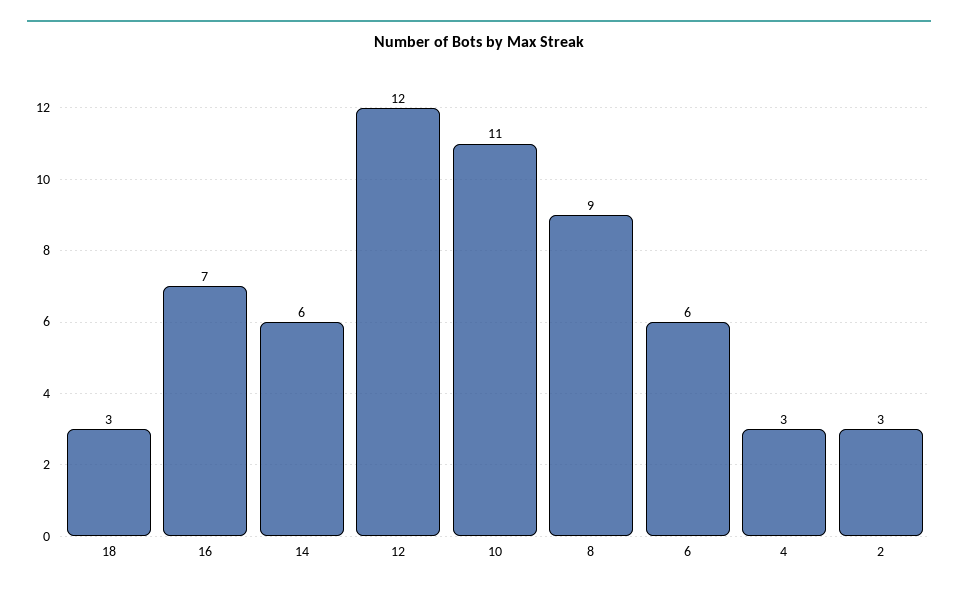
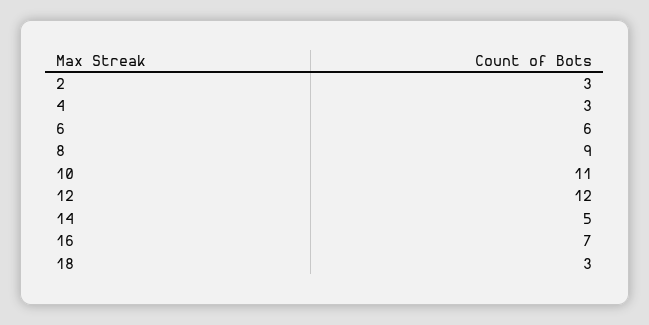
14: 6 -> 5

